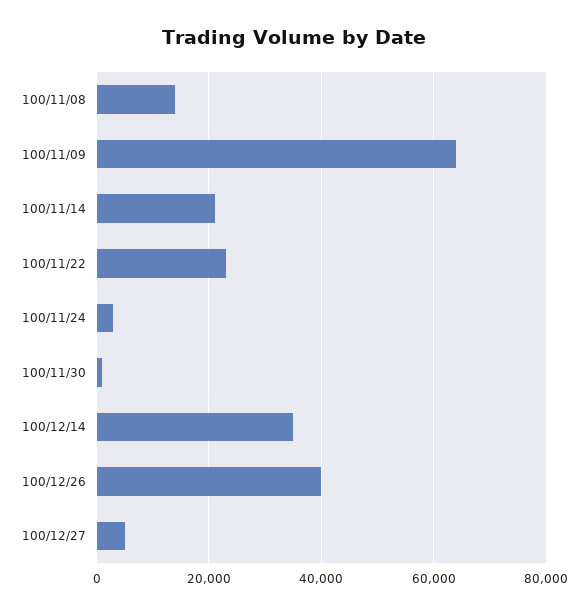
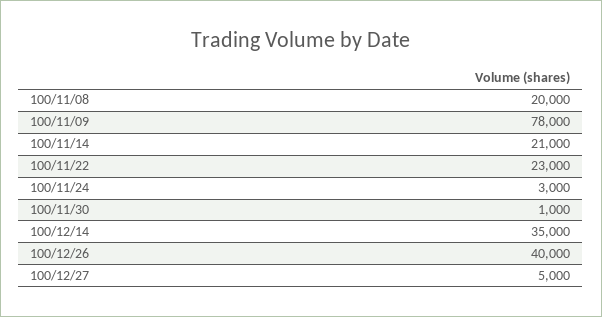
100/11/08: 14000 -> 20000
100/11/09: 64000 -> 78000

